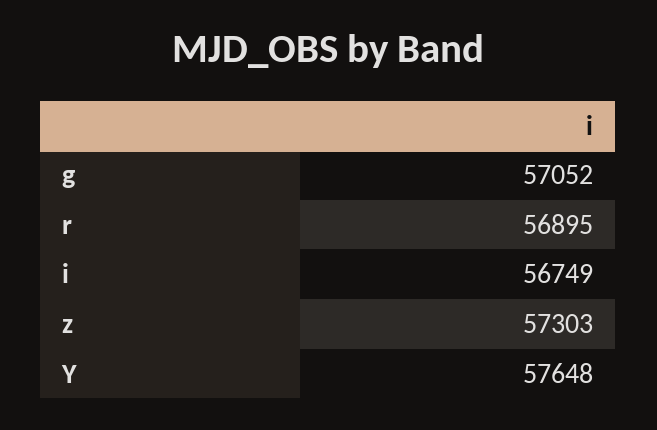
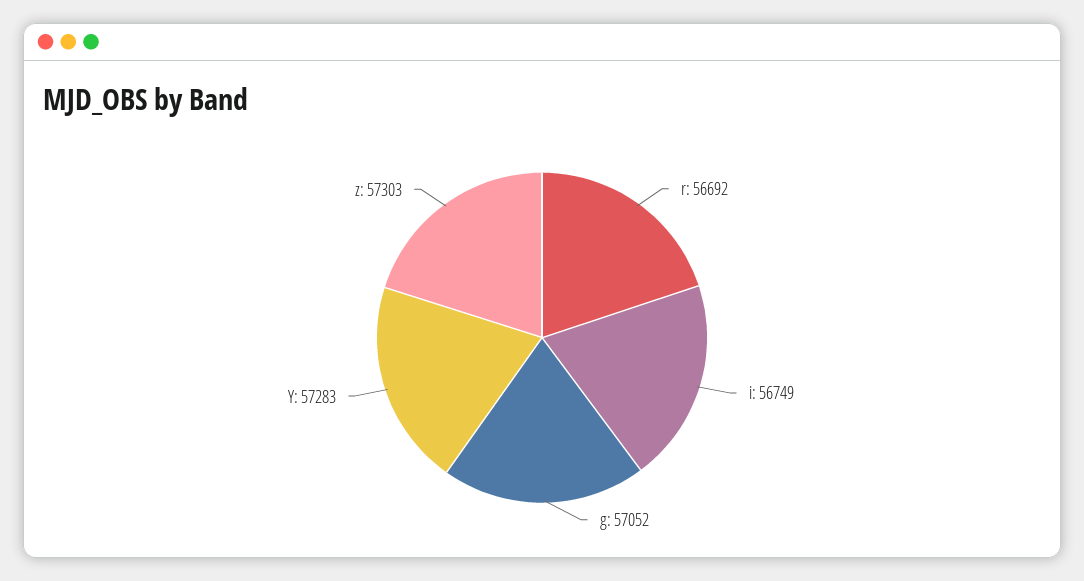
r: 56895 -> 56692
Y: 57648 -> 57283

